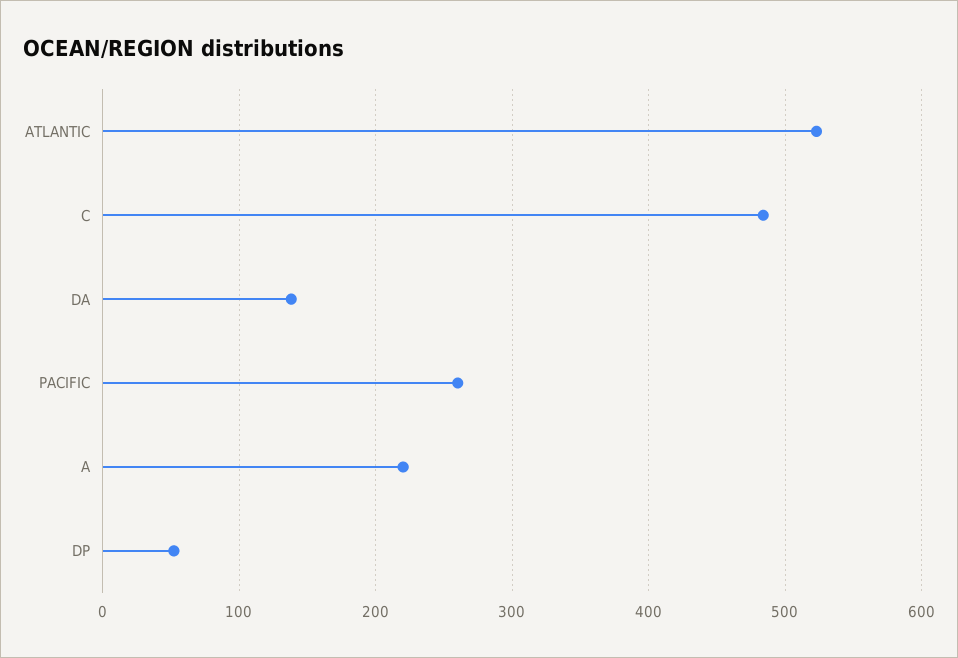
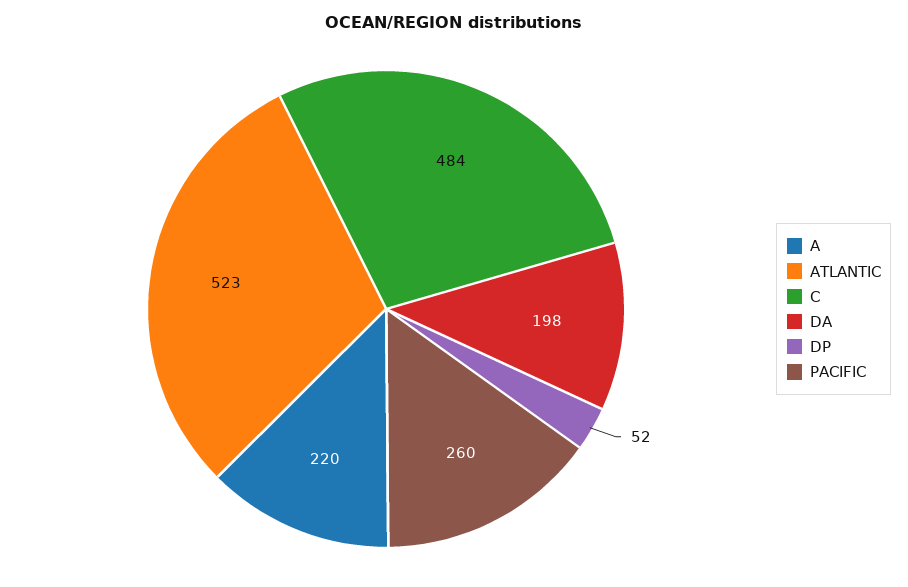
DA: 140 -> 198

